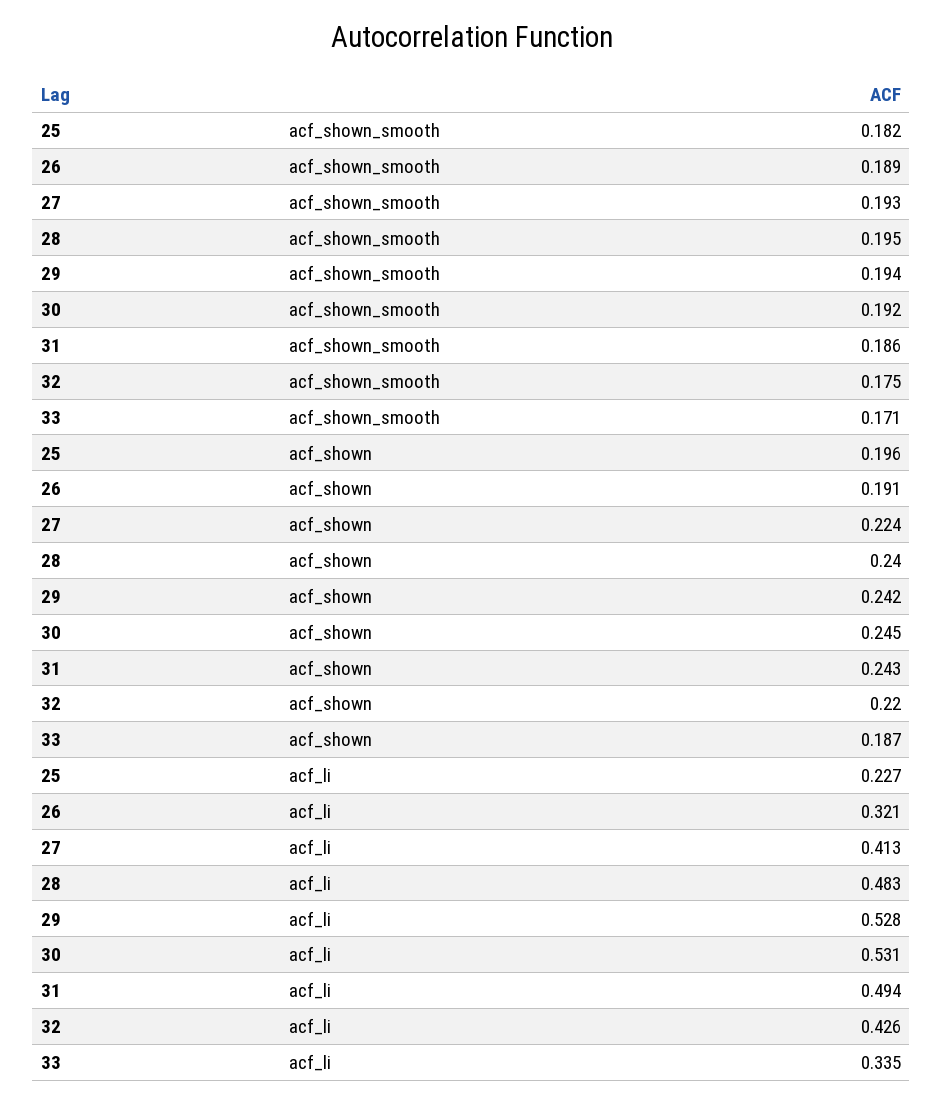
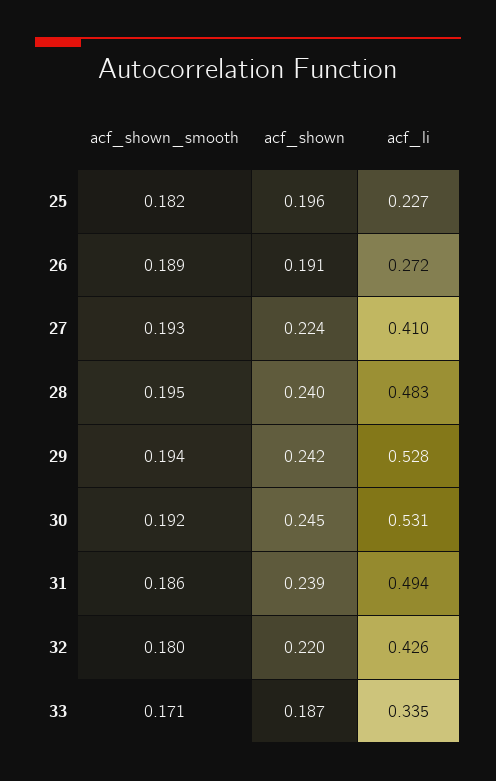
32, acf_shown_smooth: 0.175 -> 0.18
31, acf_shown: 0.243 -> 0.239
26, acf_li: 0.321 -> 0.272
27, acf_li: 0.413 -> 0.41

